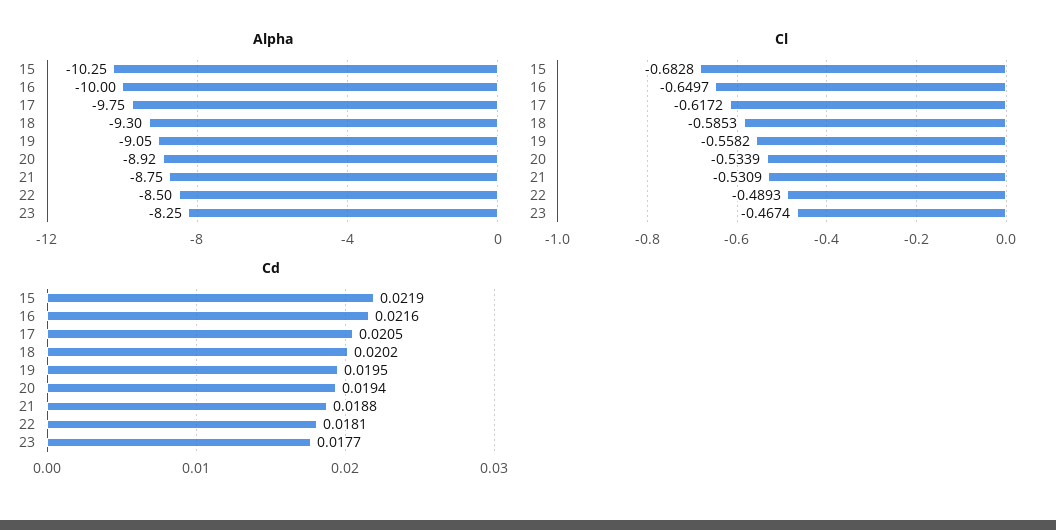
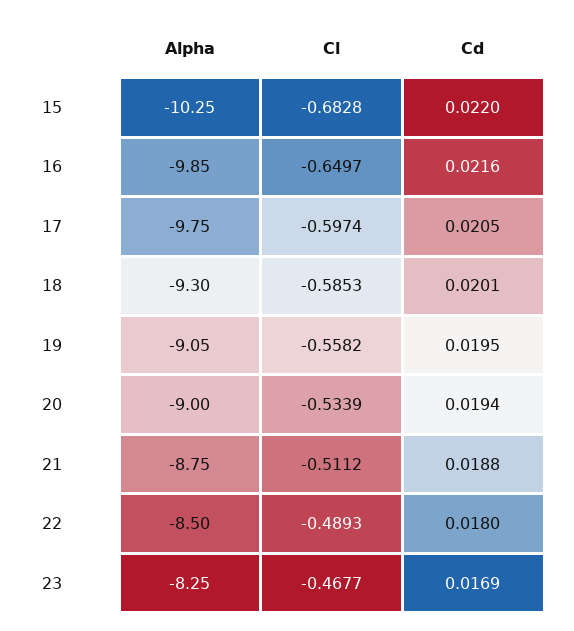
Alpha, 16: -10 -> -9.85
Alpha, 20: -8.92 -> -9
Cl, 17: -0.6172 -> -0.5974
Cl, 21: -0.5309 -> -0.5112
Cl, 23: -0.4674 -> -0.4677
Cd, 15: 0.0219 -> 0.022
Cd, 18: 0.0202 -> 0.0201
Cd, 22: 0.0181 -> 0.018
Cd, 23: 0.0177 -> 0.0169

